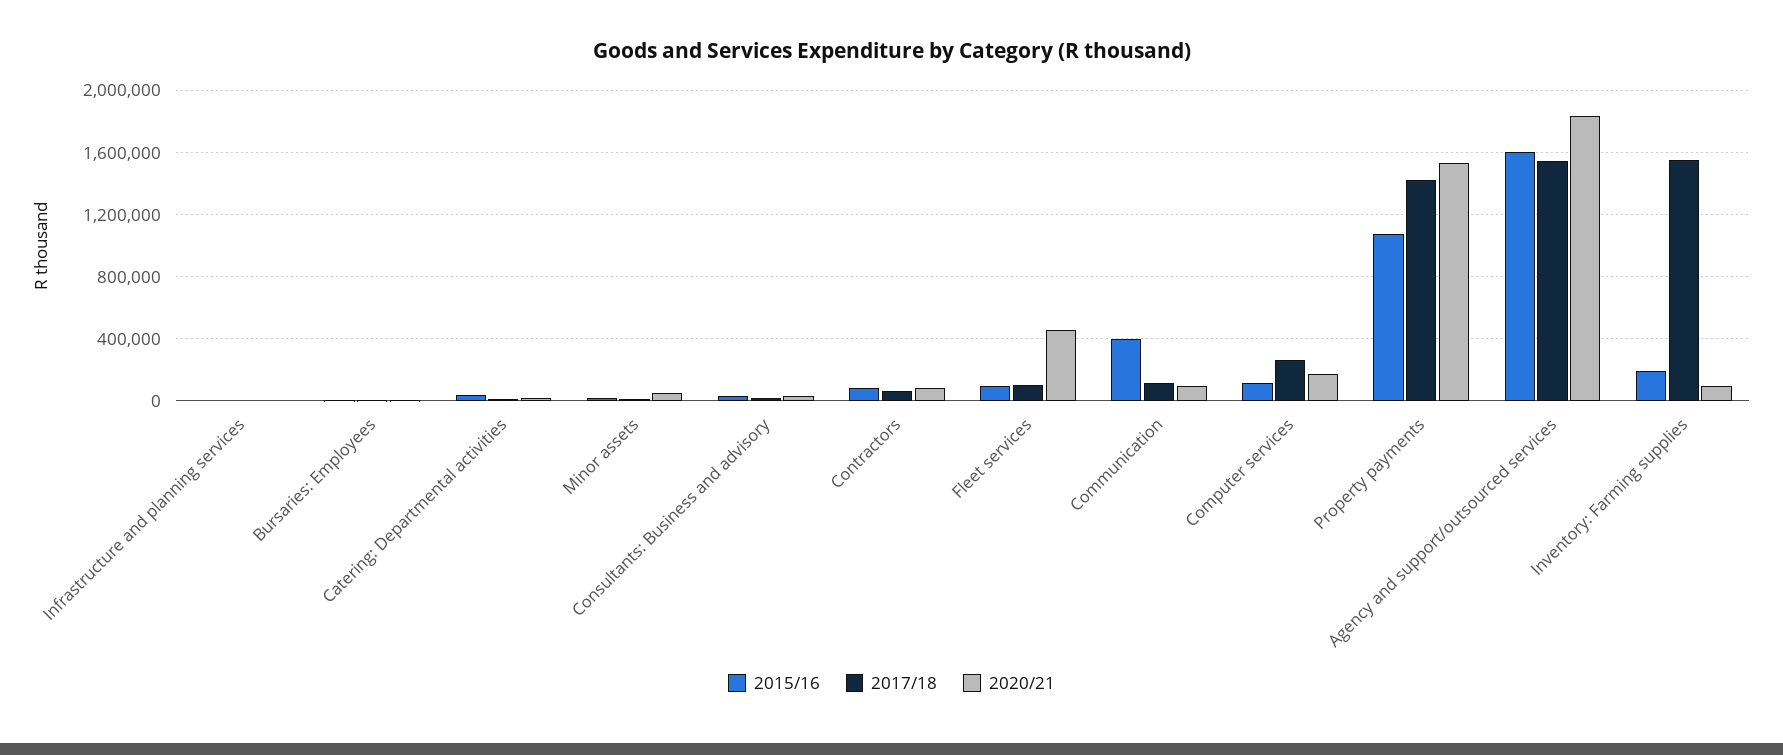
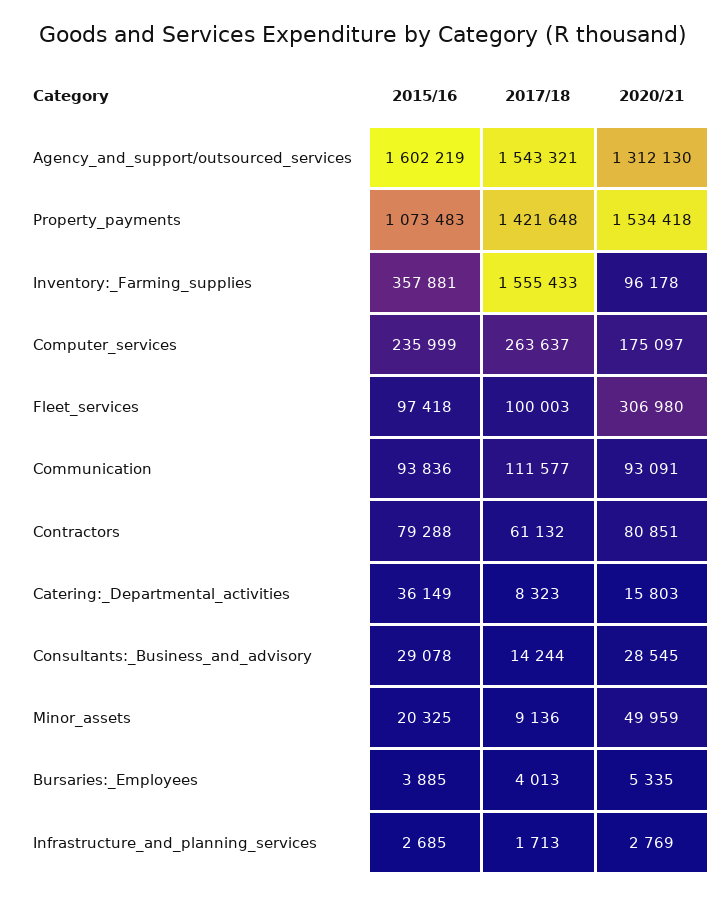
2020/21, Fleet services: 450000 -> 306980
2015/16, Communication: 400000 -> 93836
2015/16, Computer services: 100000 -> 235999
2020/21, Agency and support/outsourced services: 1850000 -> 1312130
2015/16, Inventory: Farming supplies: 200000 -> 357881

